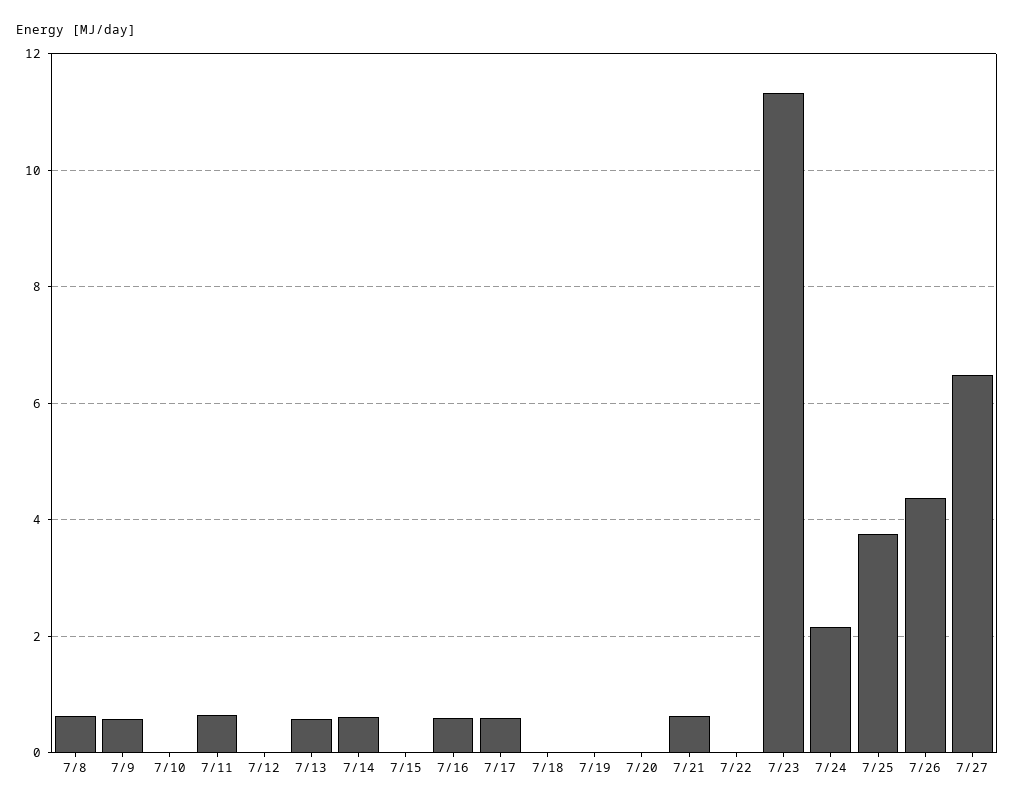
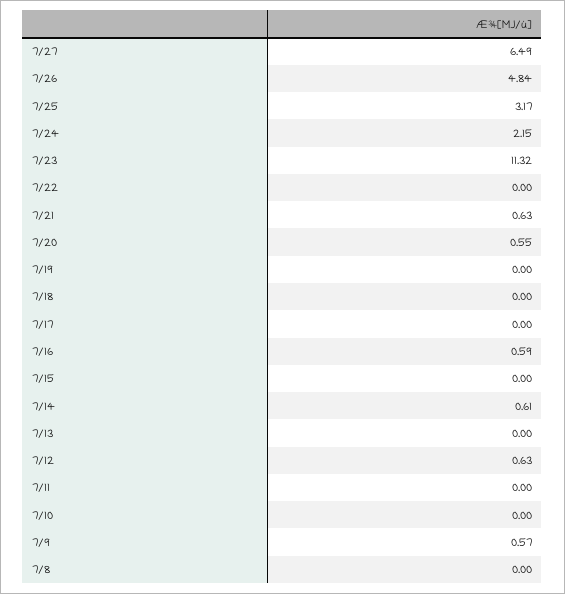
7/8: 0.6 -> 0
7/11: 0.6 -> 0
7/12: 0 -> 0.63
7/13: 0.6 -> 0
7/17: 0.6 -> 0
7/20: 0 -> 0.55
7/25: 3.8 -> 3.17
7/26: 4.4 -> 4.84

